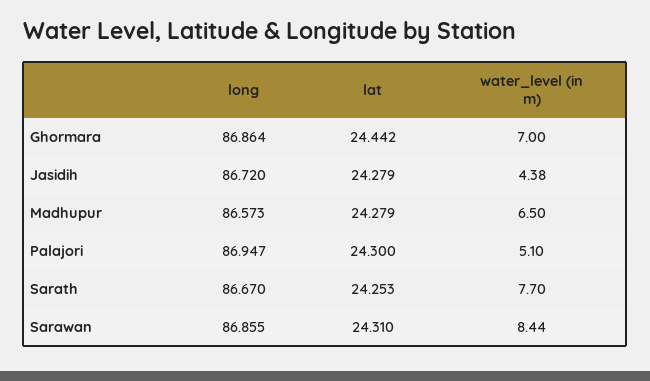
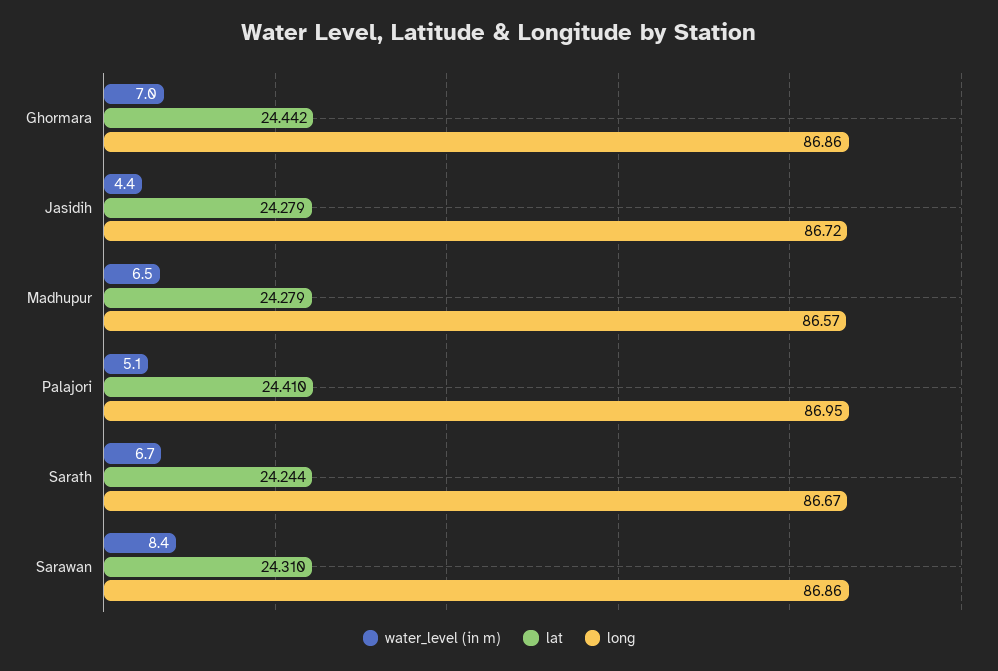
lat, Palajori: 24.3 -> 24.41
lat, Sarath: 24.253 -> 24.244
water_level (in m), Sarath: 7.7 -> 6.7

